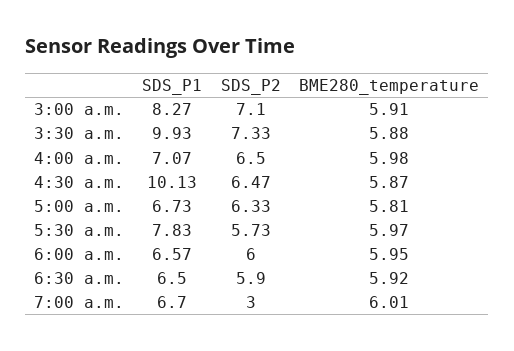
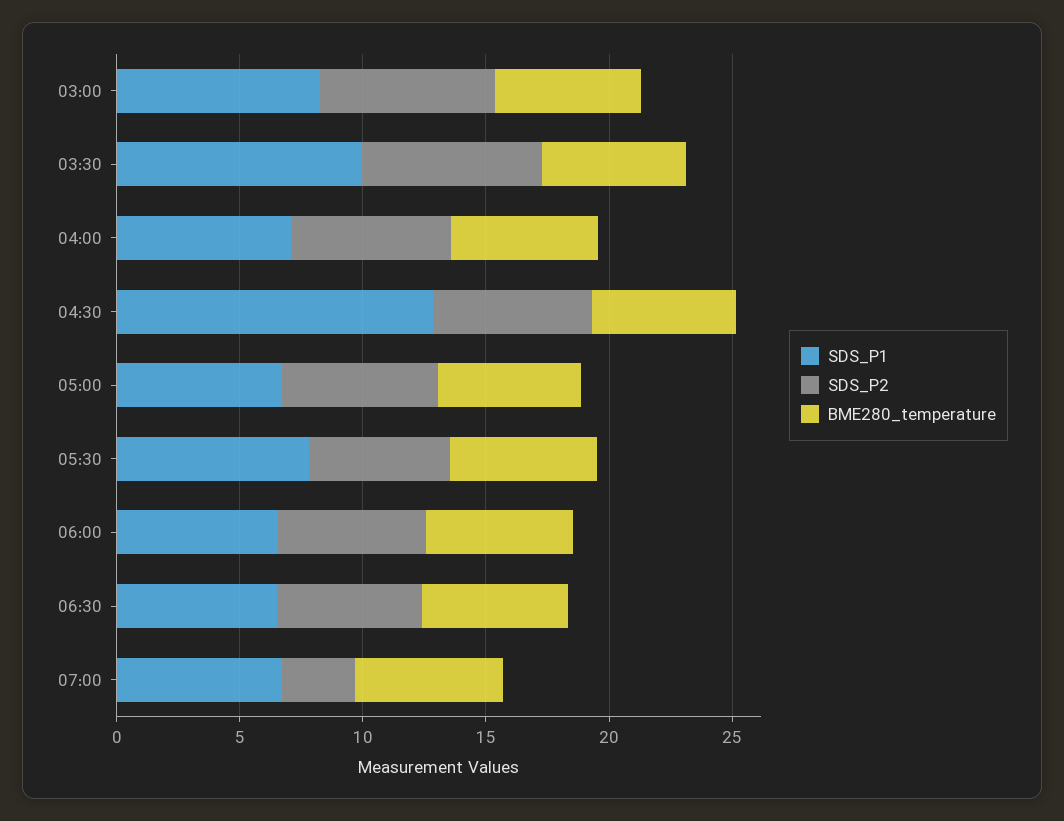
SDS_P1, 4:30 a.m.: 10.13 -> 13

